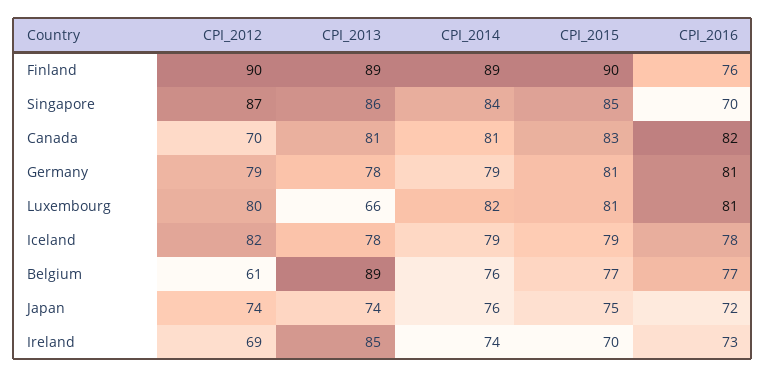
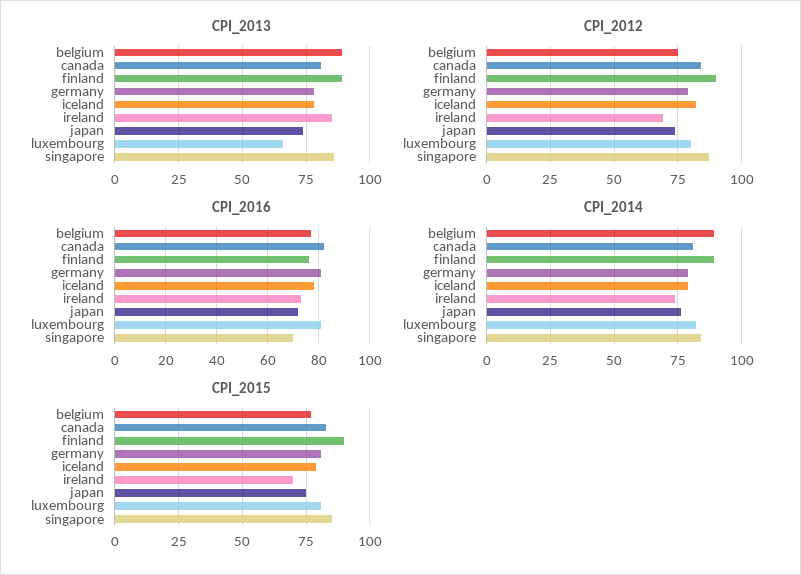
CPI_2012, Canada: 70 -> 85
CPI_2012, Belgium: 61 -> 75
CPI_2014, Belgium: 76 -> 90

